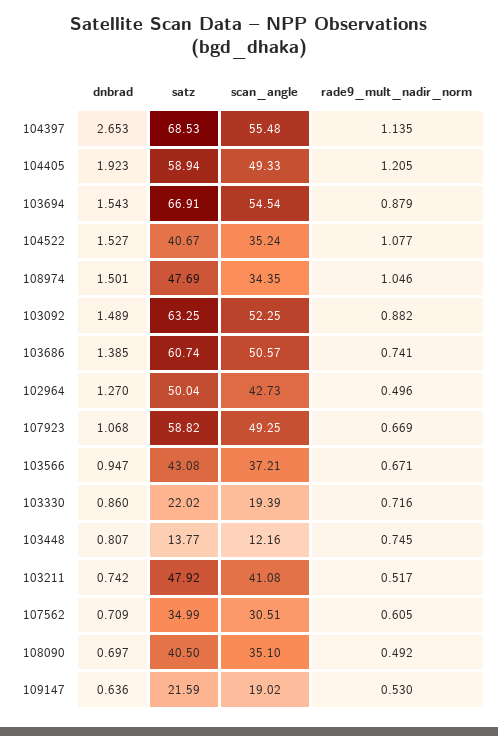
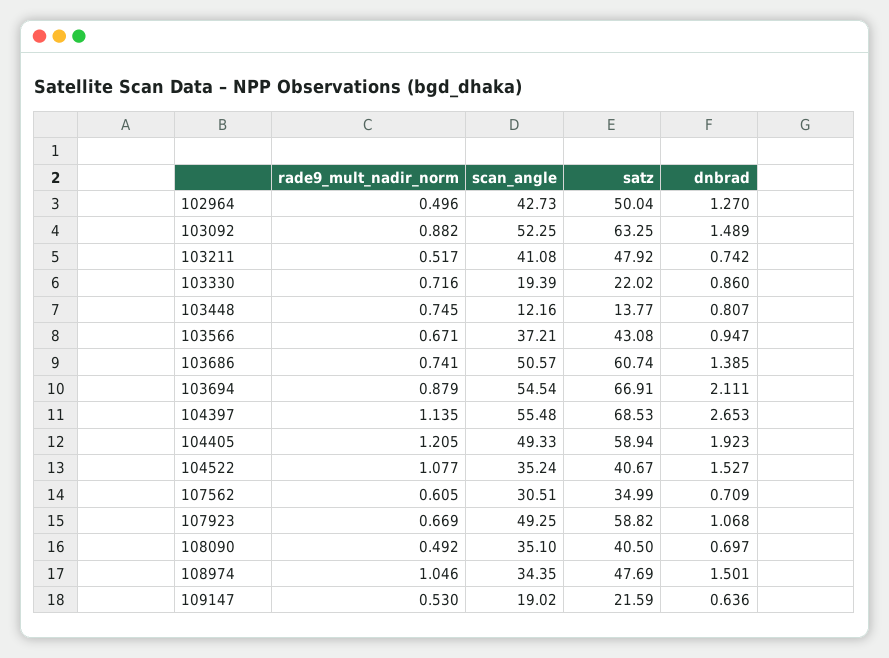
dnbrad, 103694: 1.543 -> 2.111

